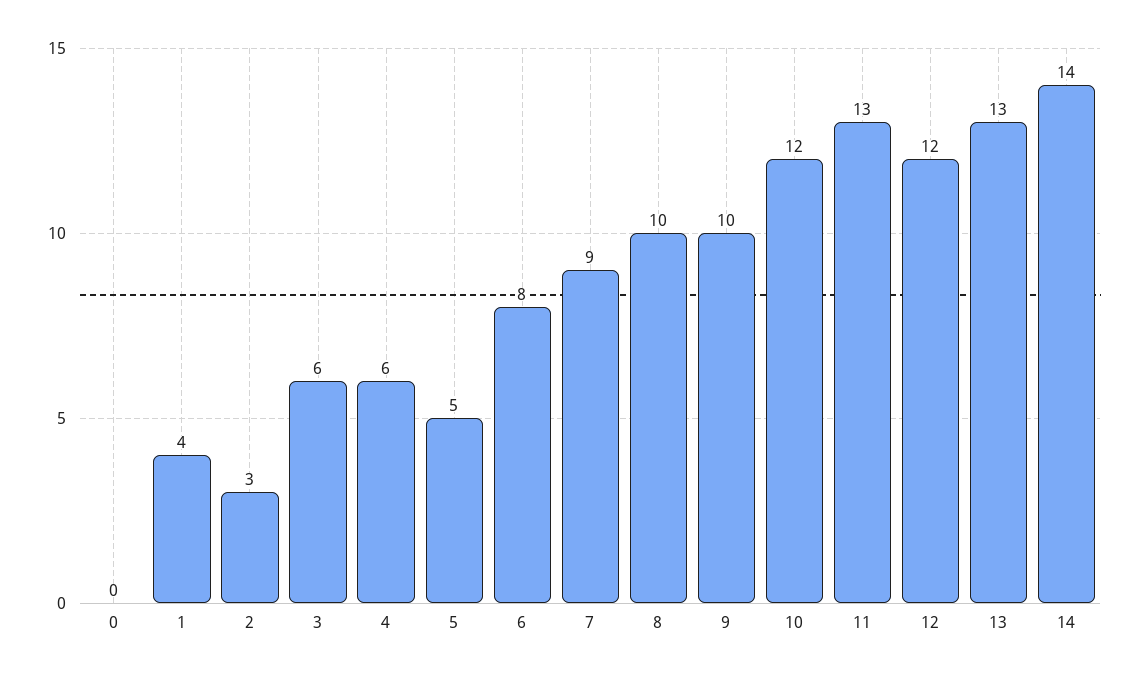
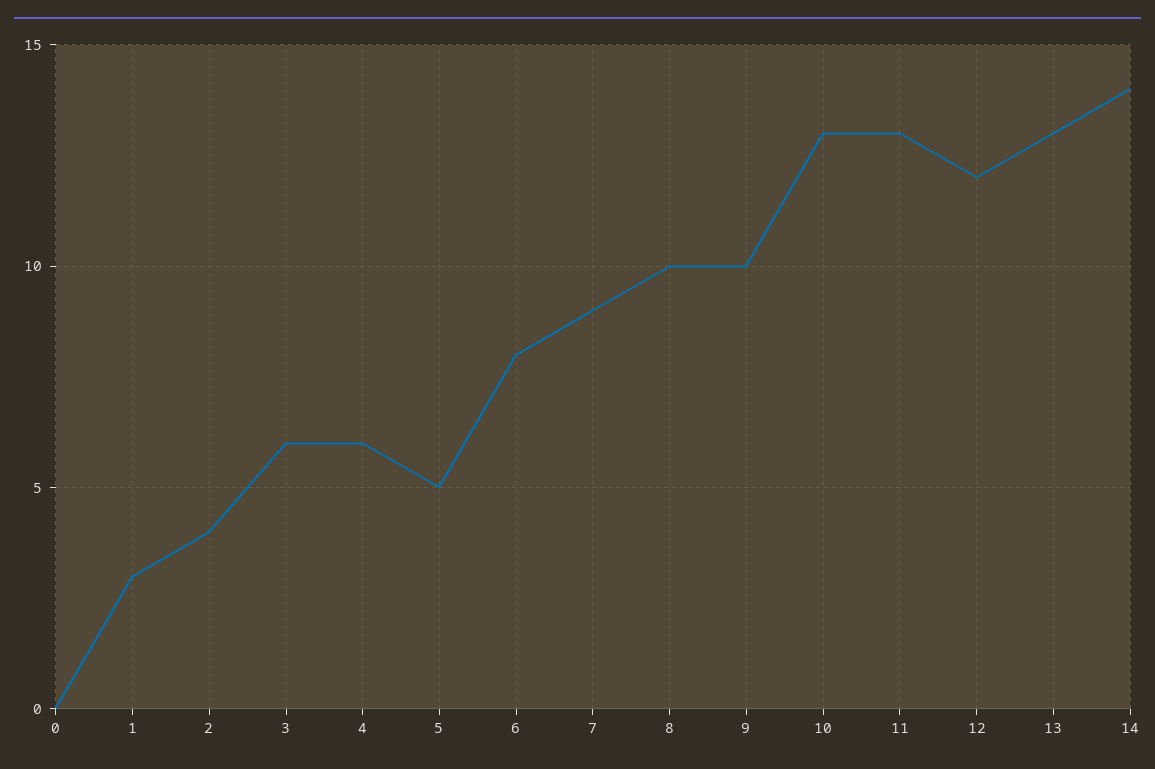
1: 4 -> 3
2: 3 -> 4
10: 12 -> 13

